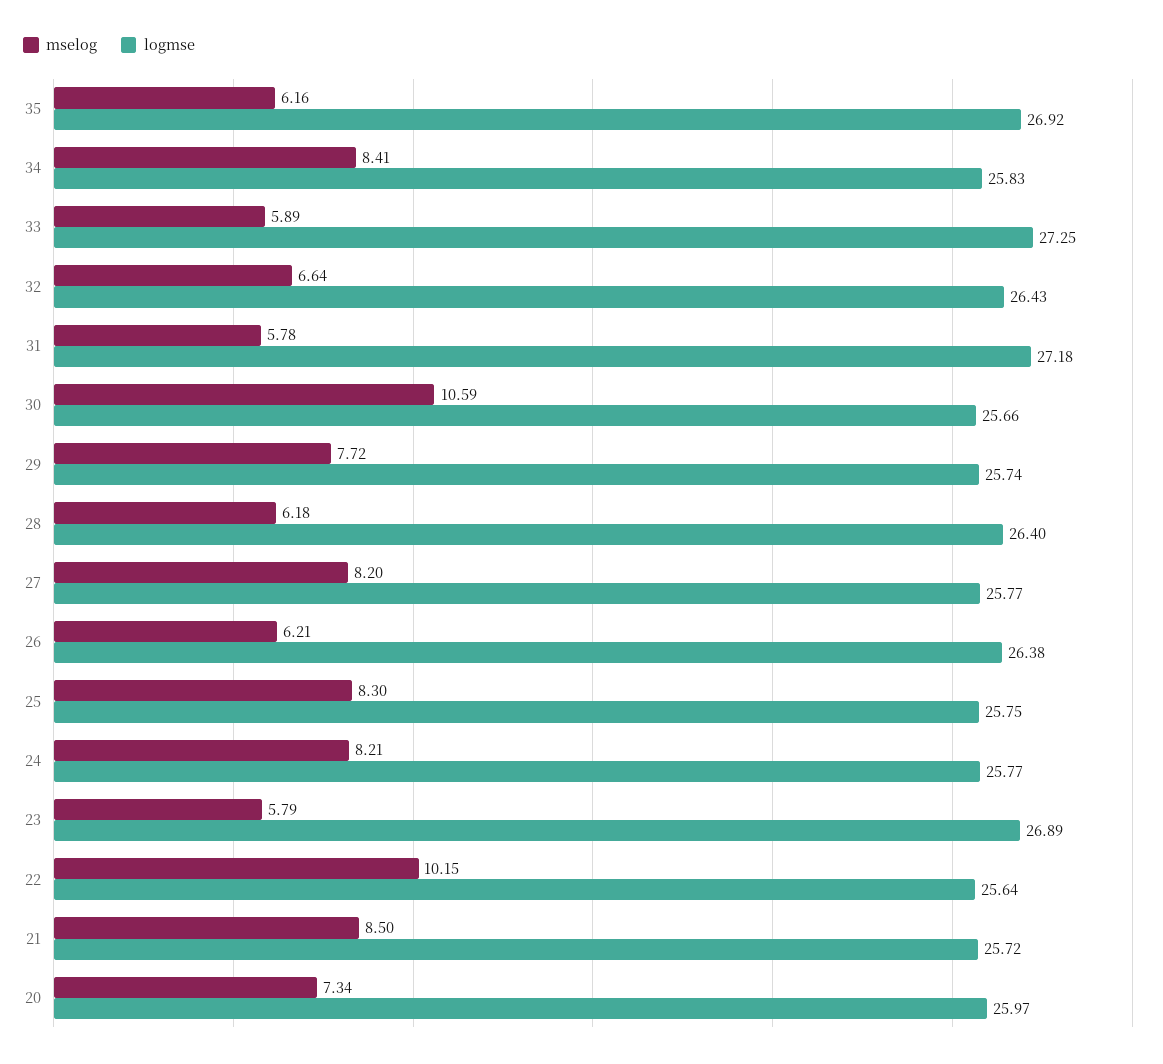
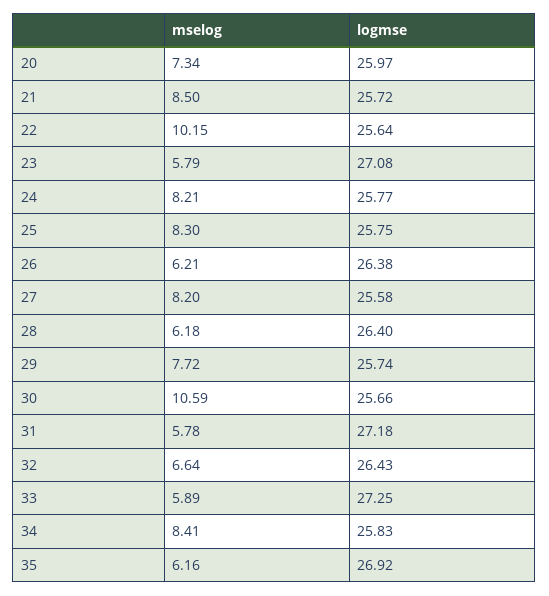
logmse, 27: 25.77 -> 25.58
logmse, 23: 26.89 -> 27.08

